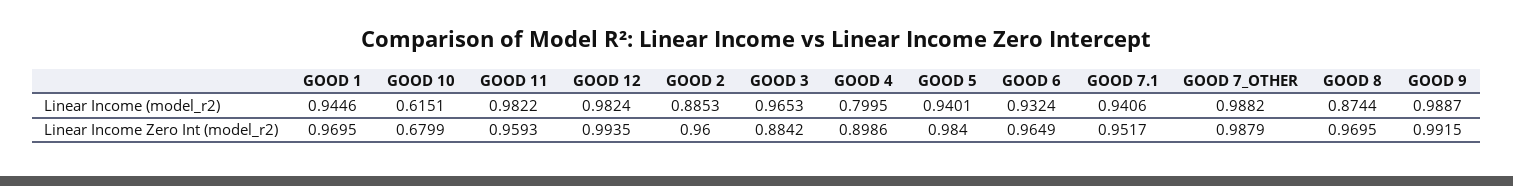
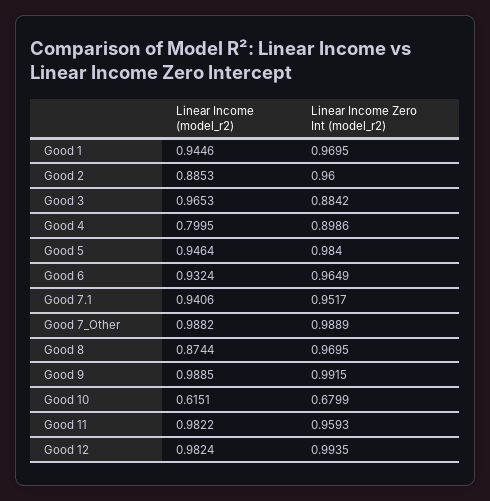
GOOD 5, Linear Income (model_r2): 0.9401 -> 0.9464
GOOD 9, Linear Income (model_r2): 0.9887 -> 0.9885
GOOD 7_OTHER, Linear Income Zero Int (model_r2): 0.9879 -> 0.9889

